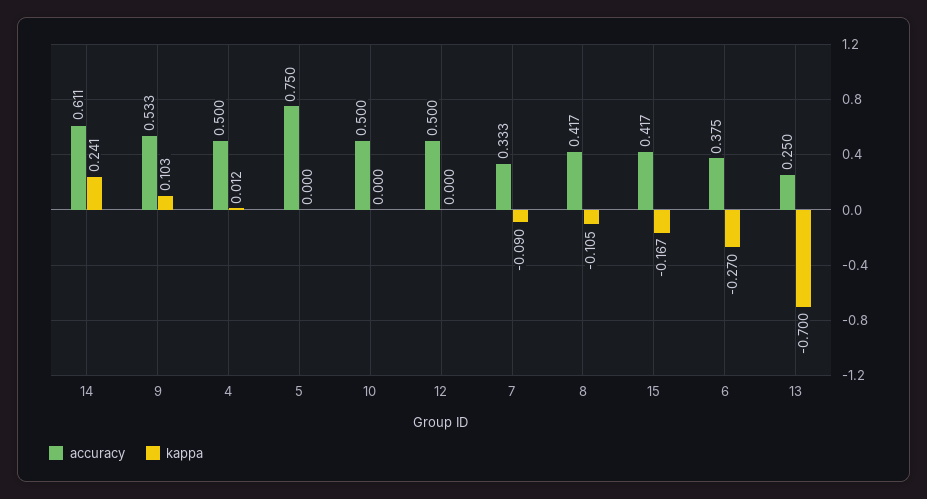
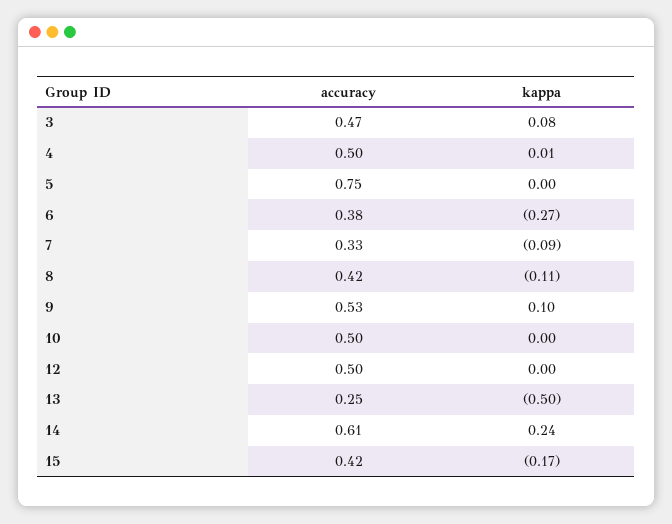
kappa, 13: -0.7 -> -0.5
accuracy, 3: none -> 0.47
kappa, 3: none -> 0.08

